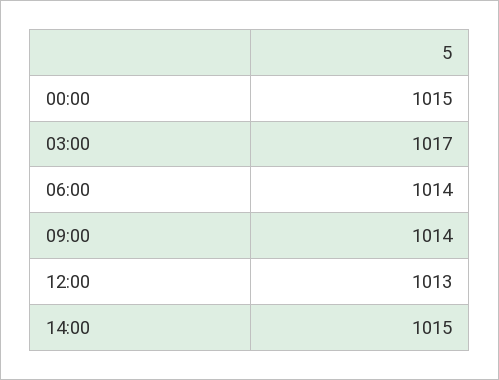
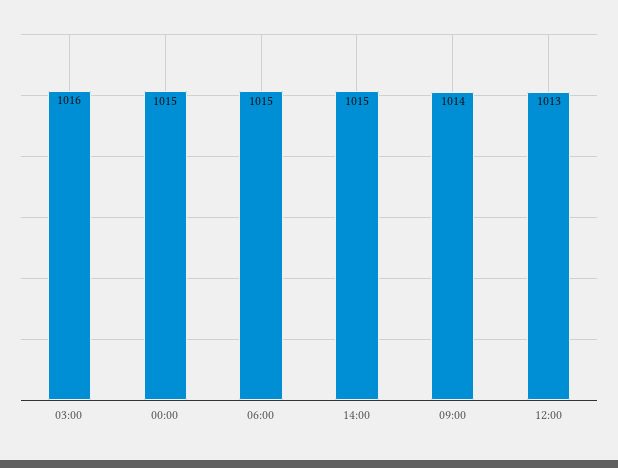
03:00: 1017 -> 1016
06:00: 1014 -> 1015

